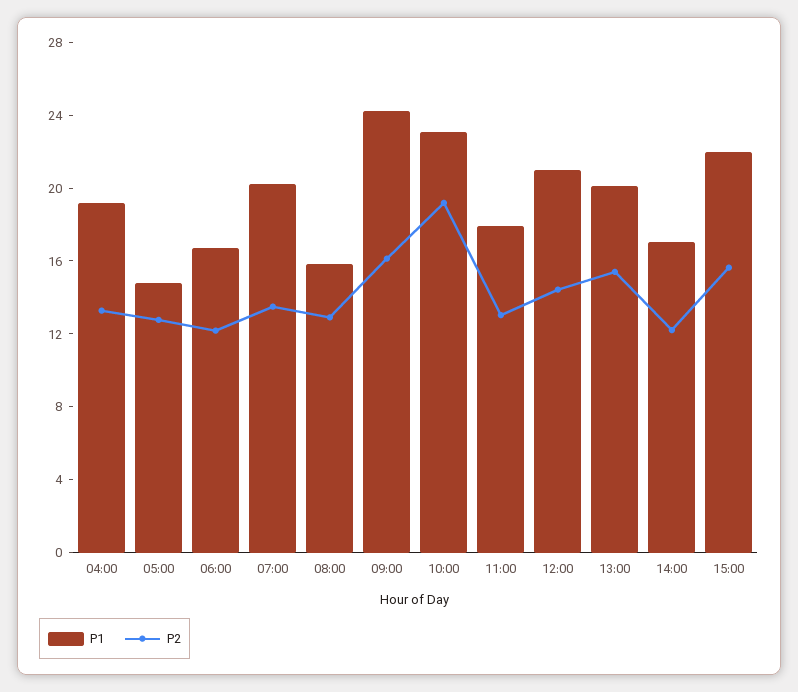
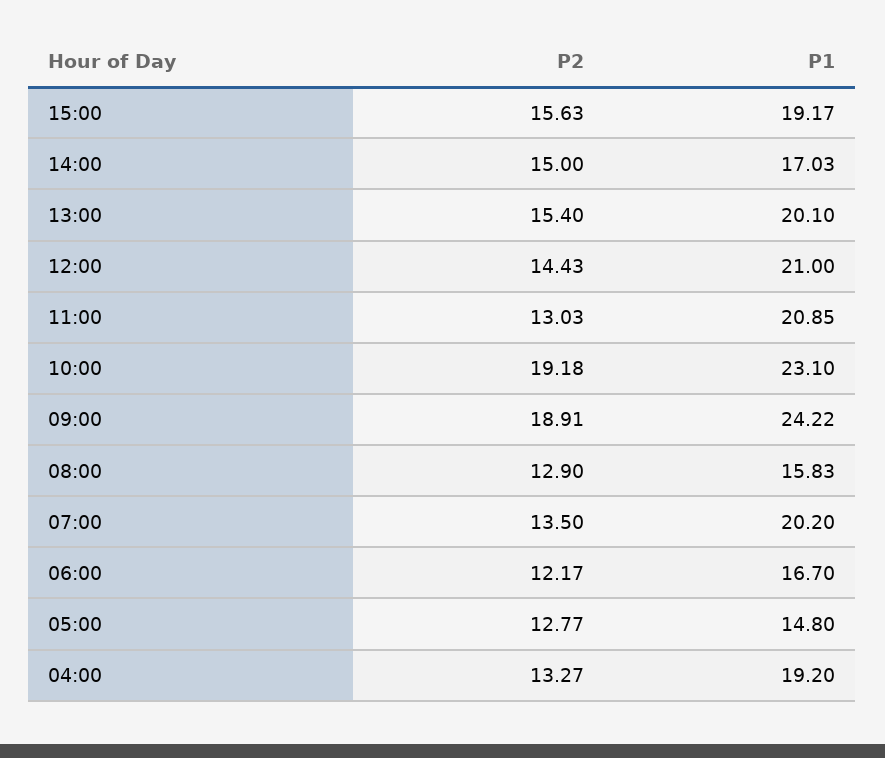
P2, 09:00: 16 -> 18.91
P1, 11:00: 18 -> 20.85
P2, 14:00: 12 -> 15
P1, 15:00: 22 -> 19.17

